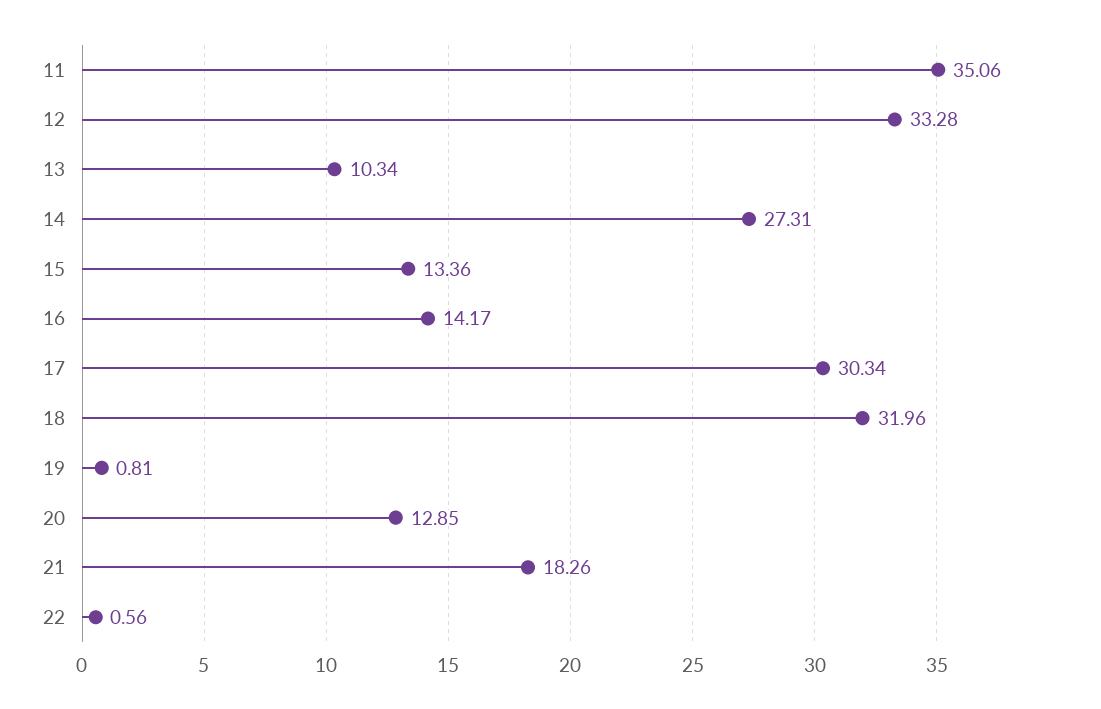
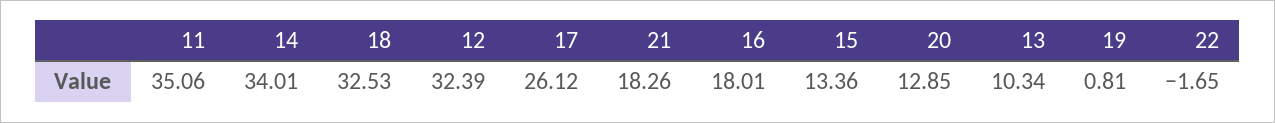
12: 33.28 -> 32.39
14: 27.31 -> 34.01
16: 14.17 -> 18.01
17: 30.34 -> 26.12
18: 31.96 -> 32.53
22: 0.56 -> -1.65

